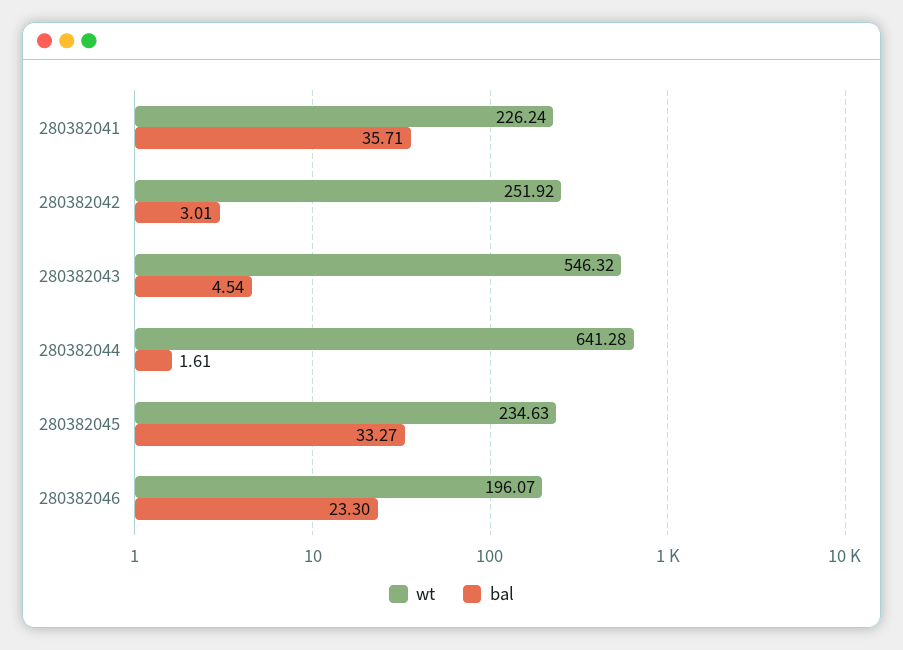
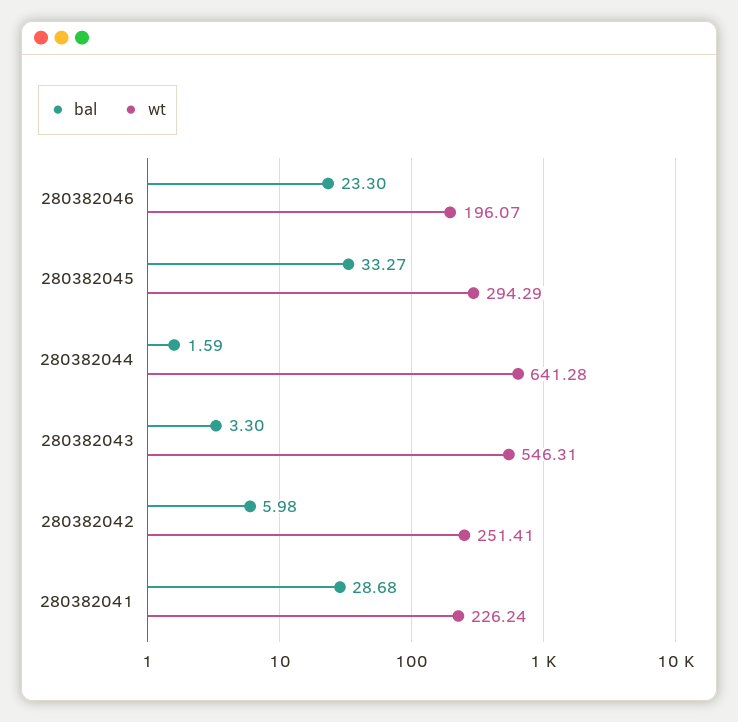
bal, 280382041: 35.71 -> 28.68
wt, 280382042: 251.92 -> 251.41
bal, 280382042: 3.01 -> 5.98
wt, 280382043: 546.32 -> 546.31
bal, 280382043: 4.54 -> 3.3
bal, 280382044: 1.61 -> 1.59
wt, 280382045: 234.63 -> 294.29

